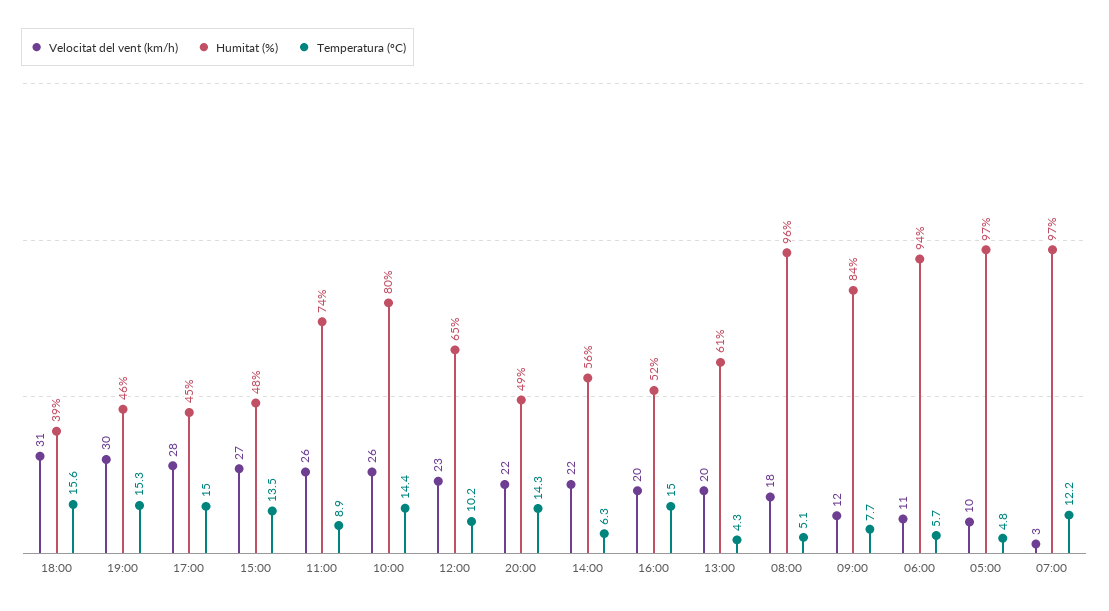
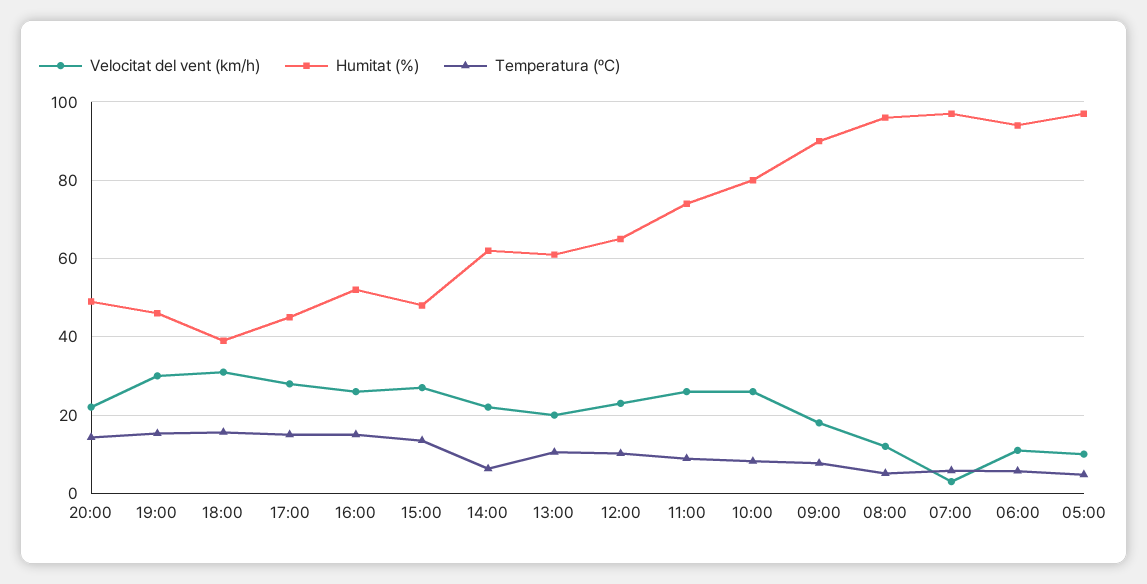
Temperatura (ºC), 10:00: 14.4 -> 8
Humitat (%), 14:00: 56 -> 62
Velocitat del vent (km/h), 16:00: 20 -> 26
Temperatura (ºC), 13:00: 4.3 -> 10
Velocitat del vent (km/h), 08:00: 18 -> 12
Velocitat del vent (km/h), 09:00: 12 -> 18
Humitat (%), 09:00: 84 -> 90
Temperatura (ºC), 07:00: 12.2 -> 6

